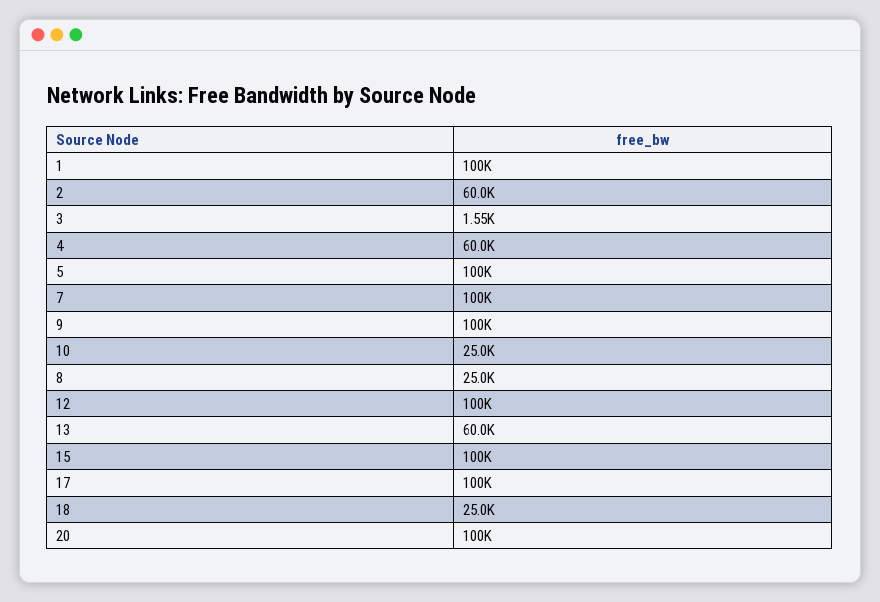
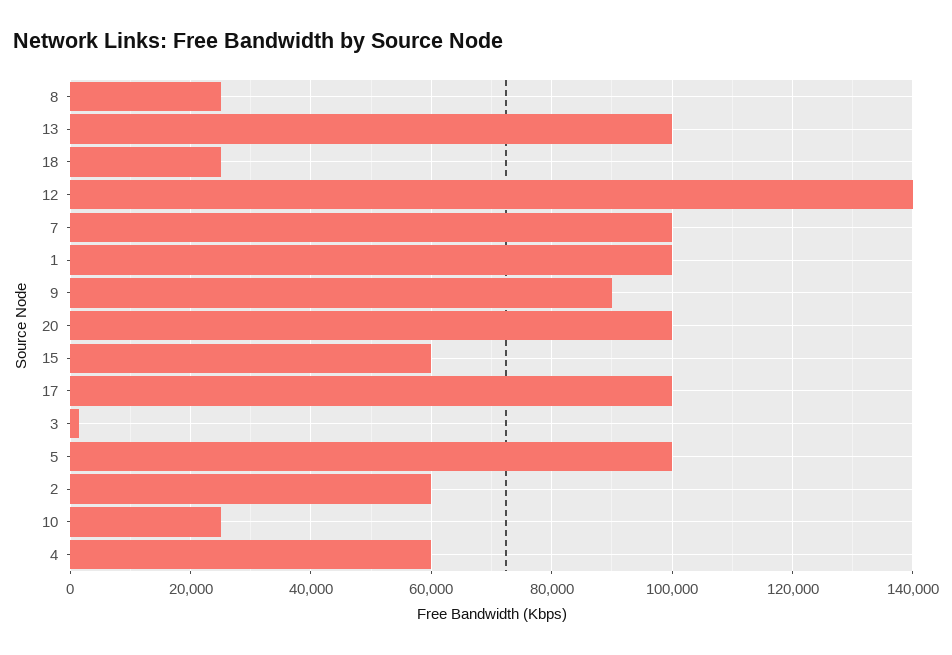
9: 100000 -> 90000
12: 100000 -> 140000
13: 60000 -> 100000
15: 100000 -> 60000

